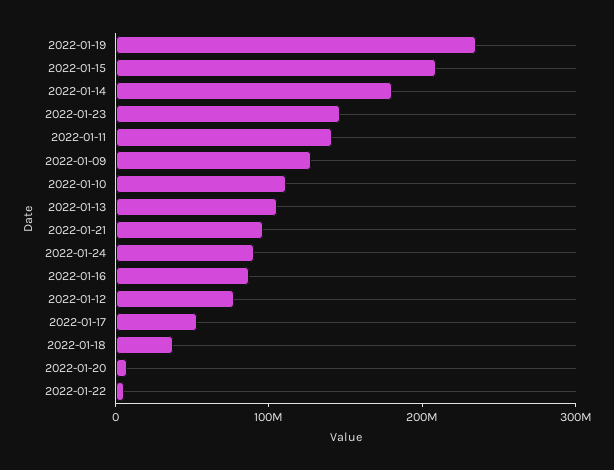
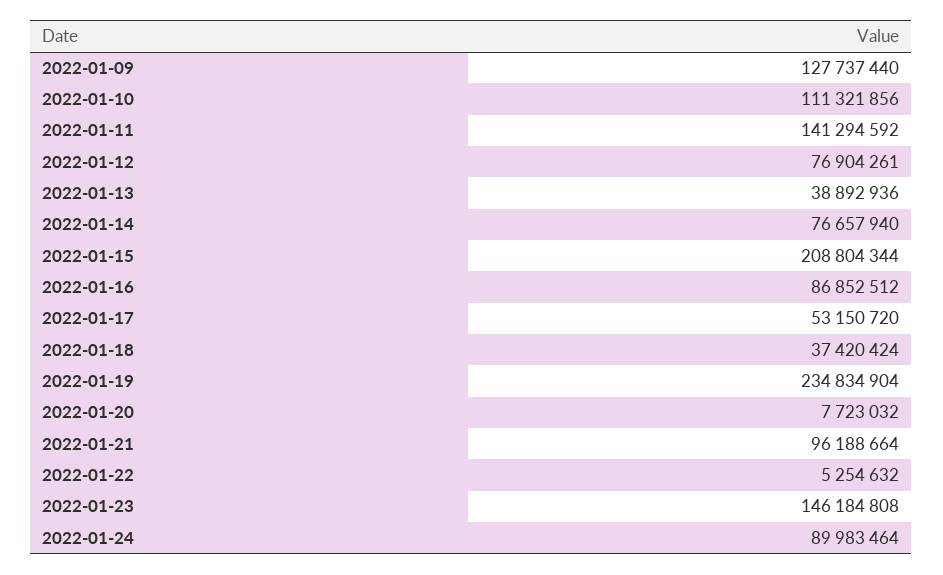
2022-01-14: 180000000 -> 76657940
2022-01-13: 100000000 -> 38892936

